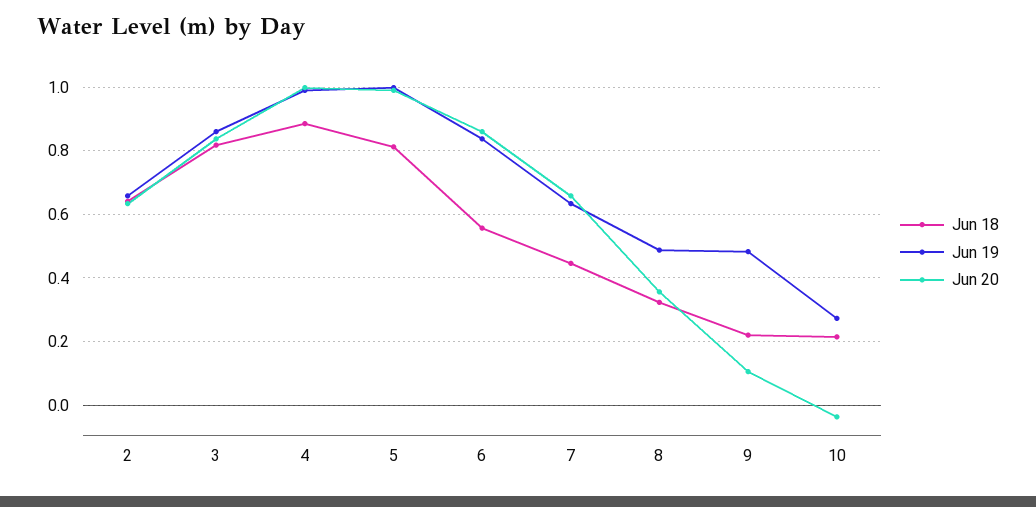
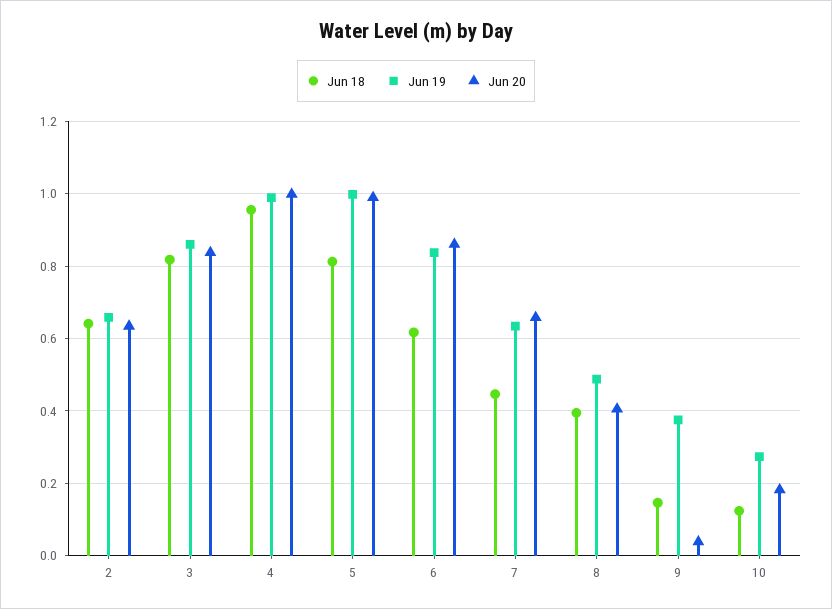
Jun 18, 4: 0.88 -> 0.96
Jun 18, 6: 0.56 -> 0.62
Jun 18, 8: 0.32 -> 0.4
Jun 20, 8: 0.36 -> 0.4
Jun 18, 9: 0.22 -> 0.14
Jun 19, 9: 0.48 -> 0.38
Jun 20, 9: 0.1 -> 0.04
Jun 18, 10: 0.22 -> 0.12
Jun 20, 10: -0.04 -> 0.18

